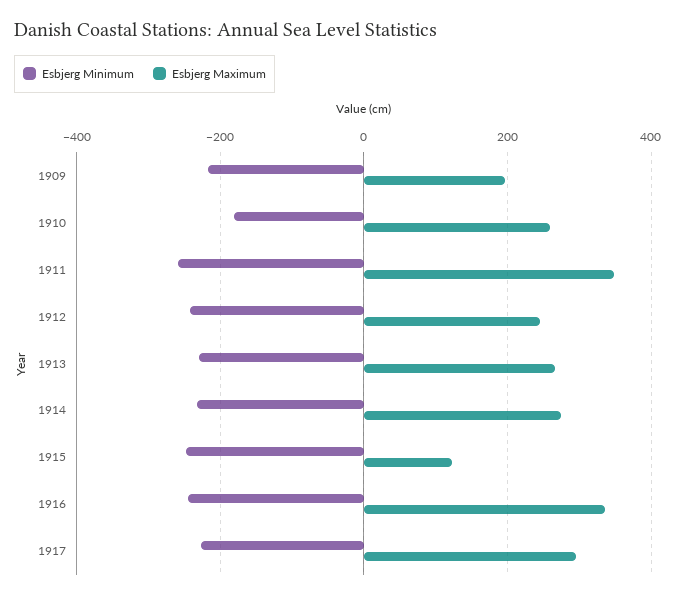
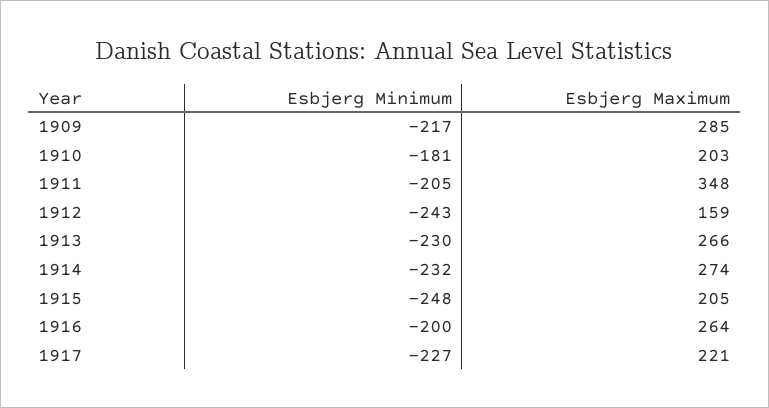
Esbjerg Maximum, 1909: 200 -> 285
Esbjerg Maximum, 1910: 260 -> 203
Esbjerg Minimum, 1911: -260 -> -205
Esbjerg Maximum, 1912: 240 -> 159
Esbjerg Maximum, 1915: 120 -> 205
Esbjerg Minimum, 1916: -240 -> -200
Esbjerg Maximum, 1916: 340 -> 264
Esbjerg Maximum, 1917: 300 -> 221

